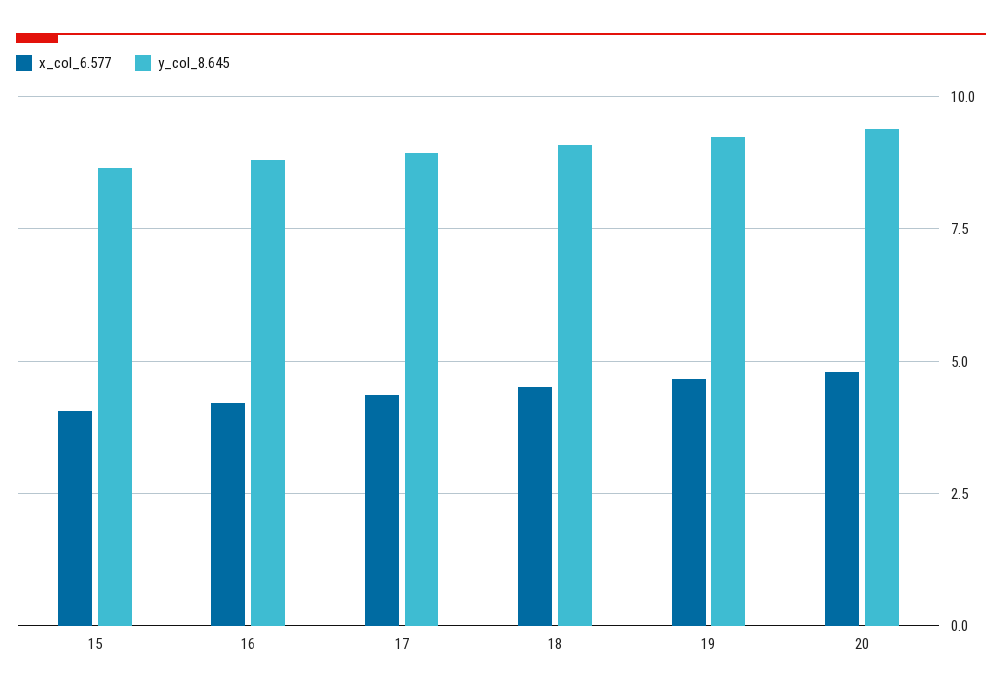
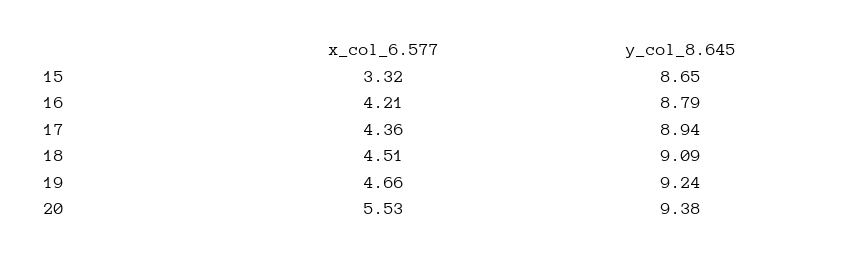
x_col_6.577, 15: 4 -> 3.32
x_col_6.577, 20: 4.75 -> 5.53

